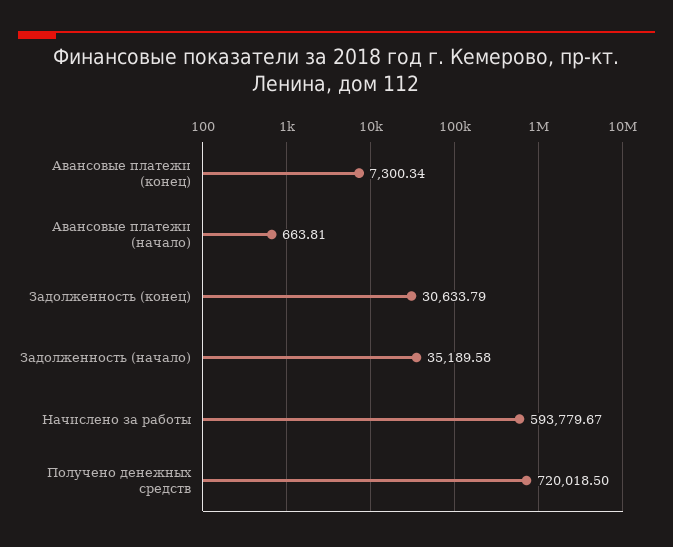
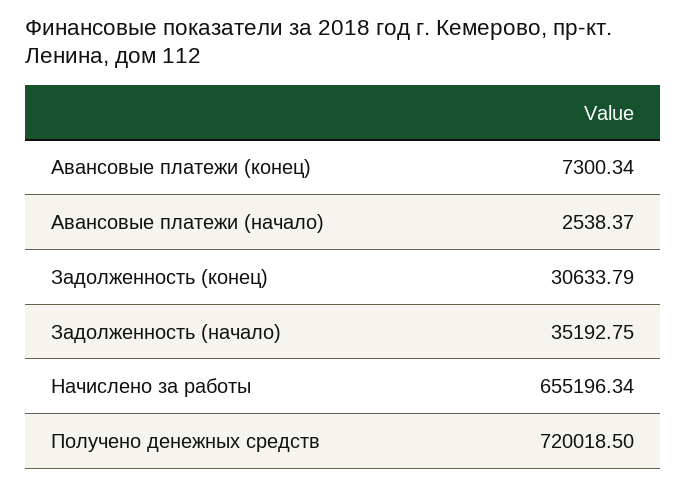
Авансовые платежи (начало): 663.81 -> 2538.37
Задолженность (начало): 35189.58 -> 35192.75
Начислено за работы: 593779.67 -> 655196.34

